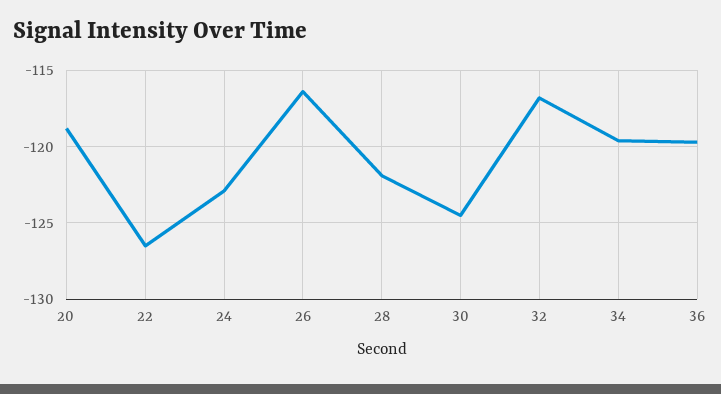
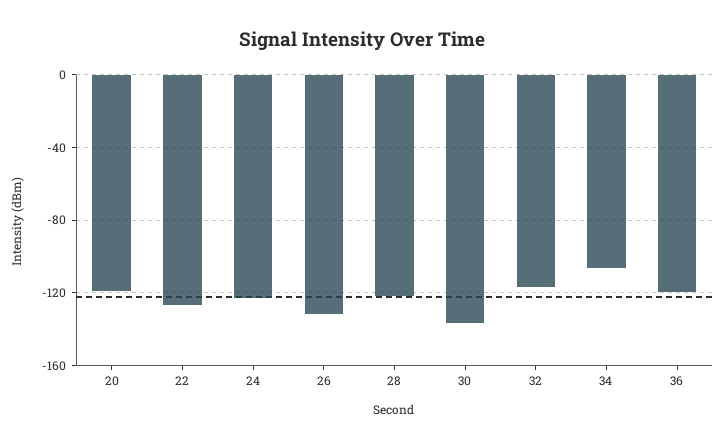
26: -116.5 -> -130
30: -124.5 -> -135
34: -119.5 -> -105

